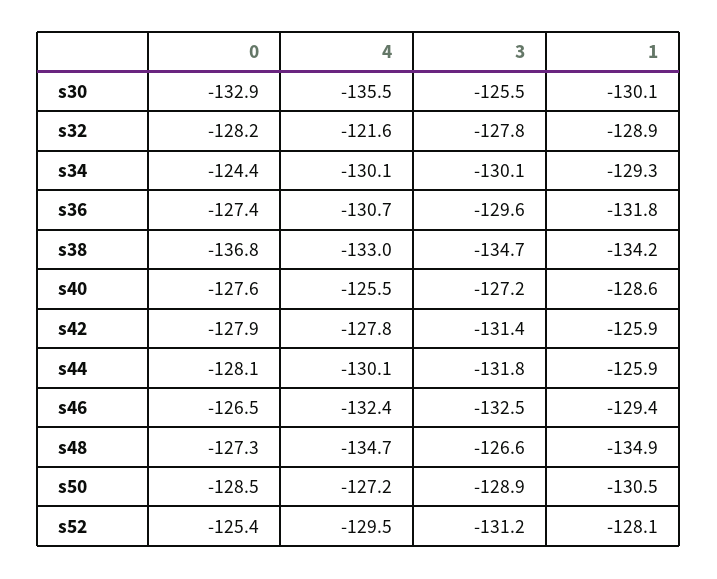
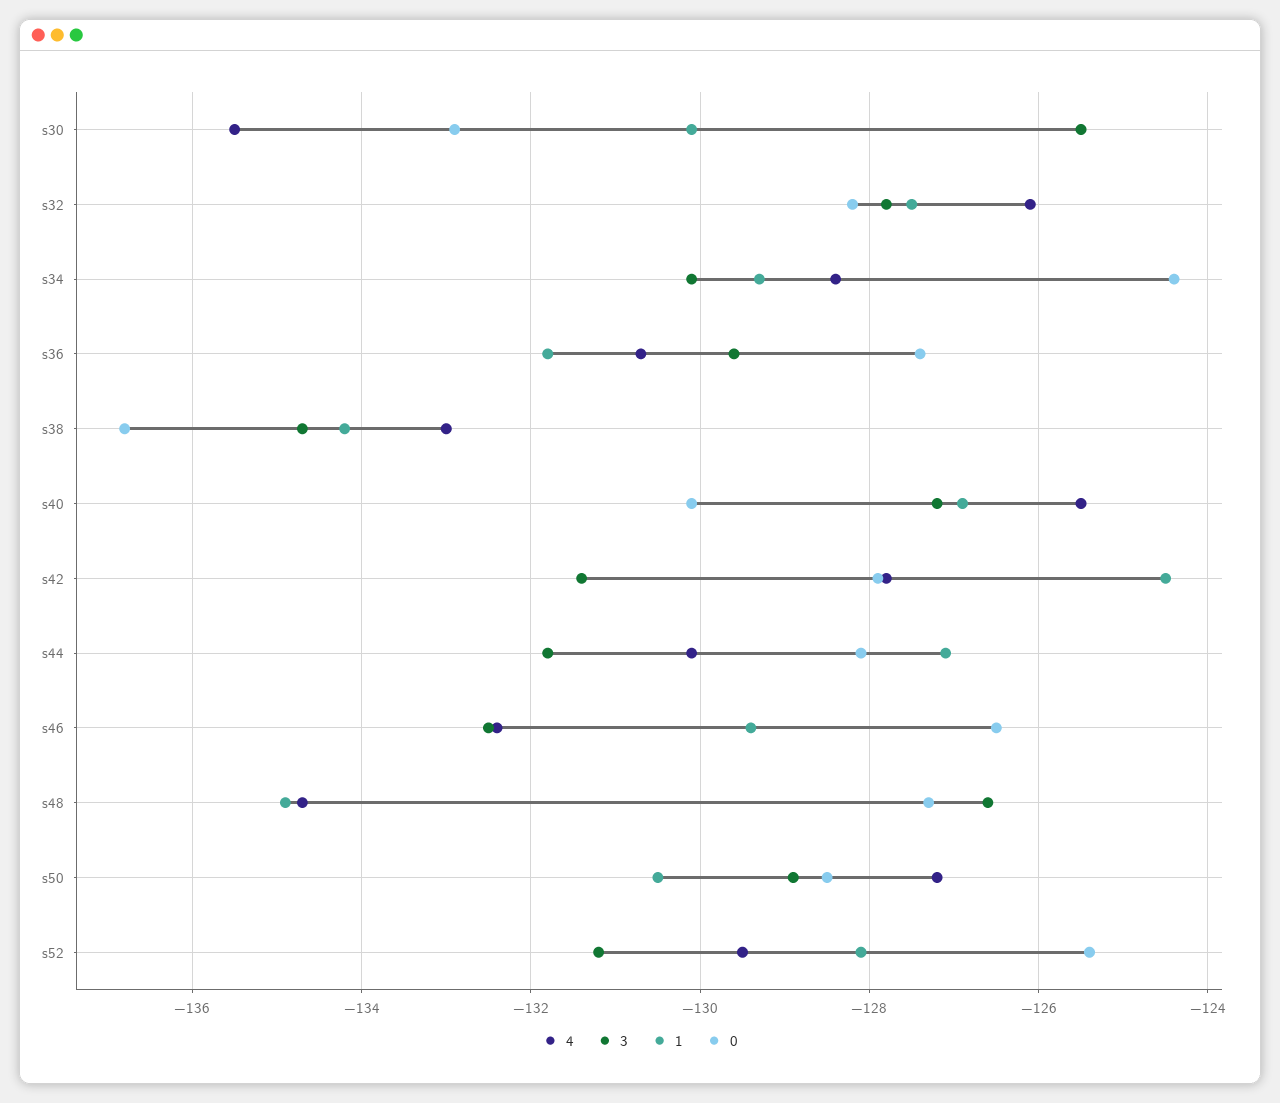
4, s32: -121.6 -> -126
1, s32: -128.9 -> -127.5
4, s34: -130.1 -> -128.5
0, s40: -127.6 -> -130
1, s40: -128.6 -> -127
1, s42: -125.9 -> -124.5
1, s44: -125.9 -> -127

